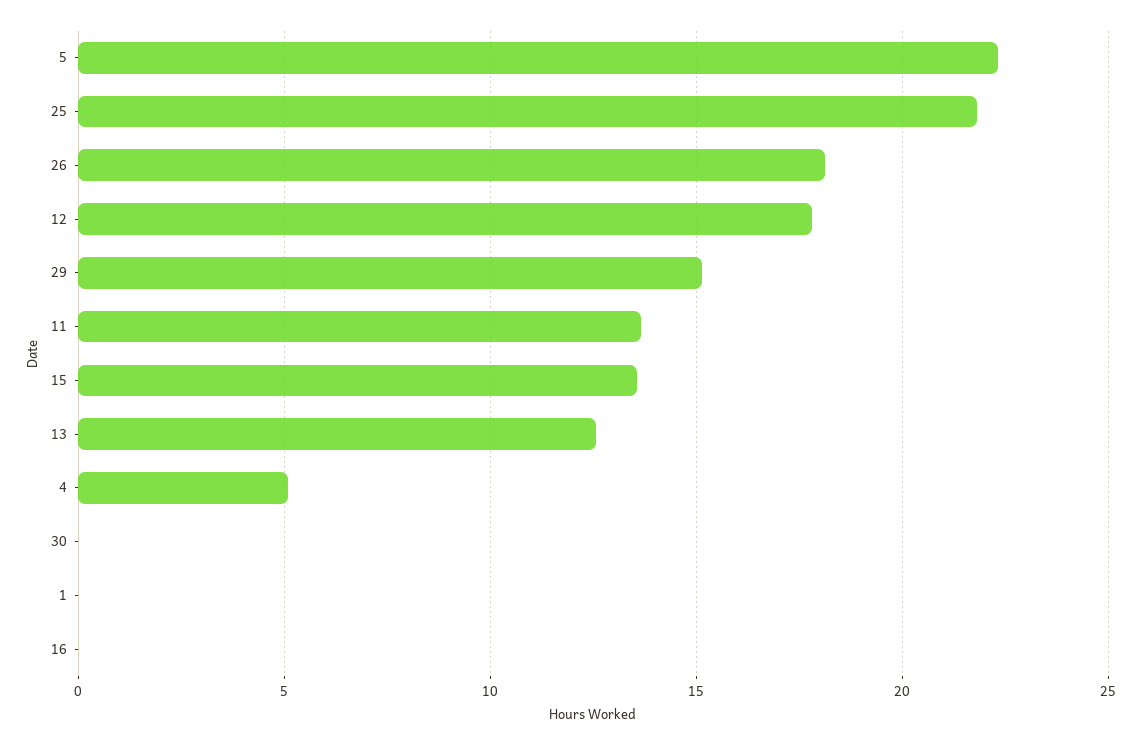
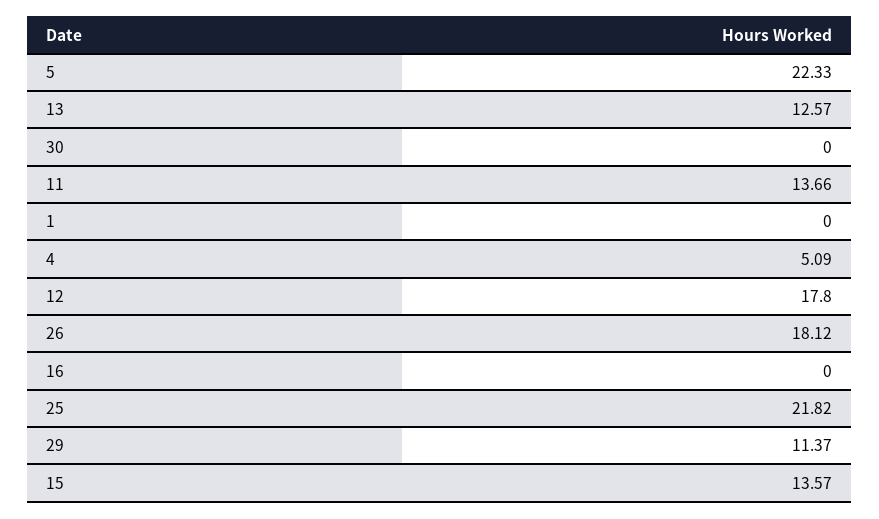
29: 15 -> 11.37

